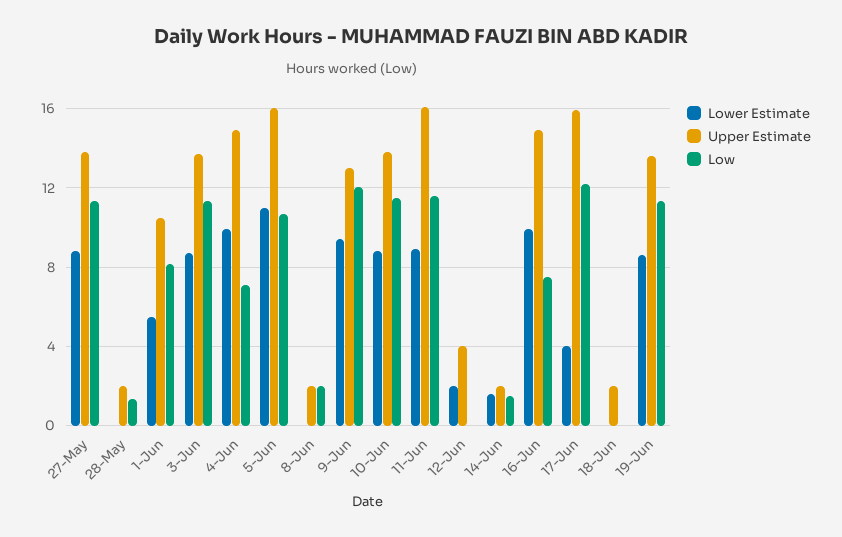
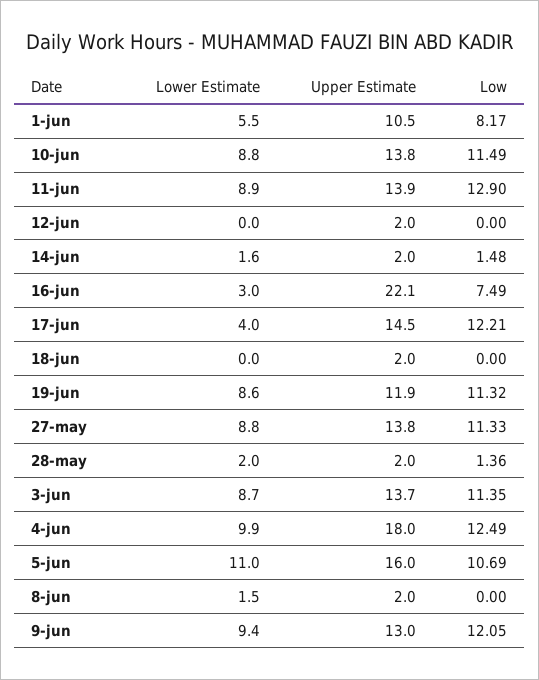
Lower Estimate, 28-May: 0 -> 2
Upper Estimate, 4-Jun: 15 -> 18
Low, 4-Jun: 7 -> 12.49
Lower Estimate, 8-Jun: 0 -> 1.5
Low, 8-Jun: 2 -> 0
Upper Estimate, 11-Jun: 16 -> 13.9
Low, 11-Jun: 11.5 -> 12.9
Lower Estimate, 12-Jun: 2 -> 0
Upper Estimate, 12-Jun: 4 -> 2
Lower Estimate, 16-Jun: 10 -> 3
Upper Estimate, 16-Jun: 15 -> 22.1
Upper Estimate, 17-Jun: 16 -> 14.5
Upper Estimate, 19-Jun: 13.5 -> 11.9

